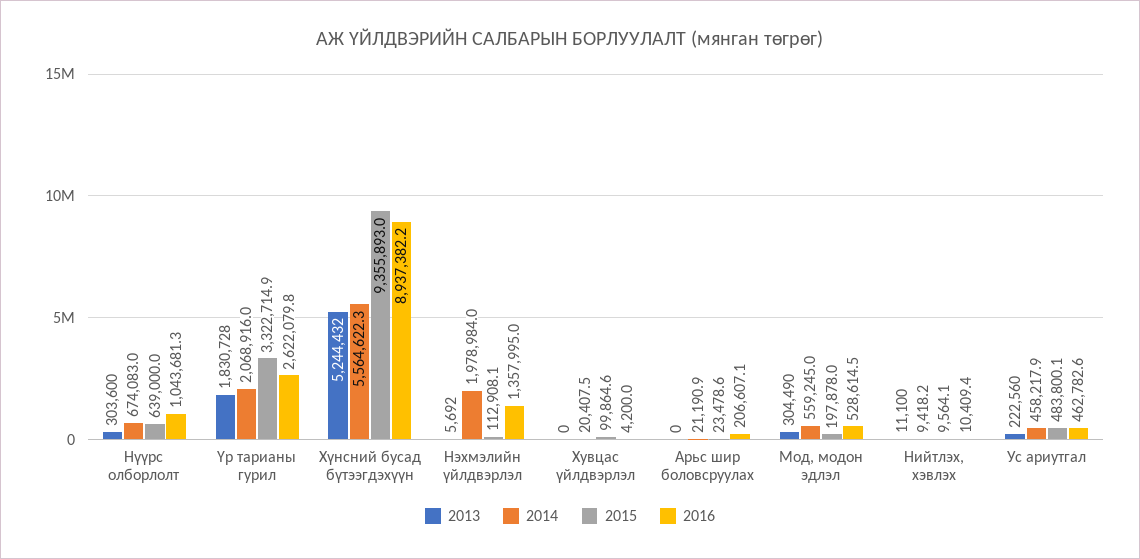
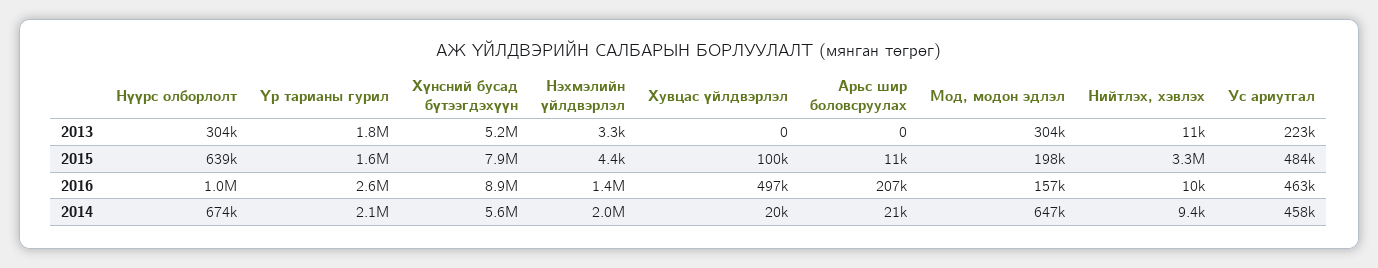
2015, Үр тарианы гурил: 3322714.9 -> 1600000
2015, Хүнсний бусад бүтээгдэхүүн: 9355893 -> 7900000
2013, Нэхмэлийн үйлдвэрлэл: 5692 -> 3300
2015, Нэхмэлийн үйлдвэрлэл: 112908.1 -> 4400
2016, Хувцас үйлдвэрлэл: 4200 -> 497000
2015, Арьс шир боловсруулах: 23478.6 -> 11000
2014, Мод, модон эдлэл: 559245 -> 647000
2016, Мод, модон эдлэл: 528614.5 -> 157000
2015, Нийтлэх, хэвлэх: 9564.1 -> 3300000

